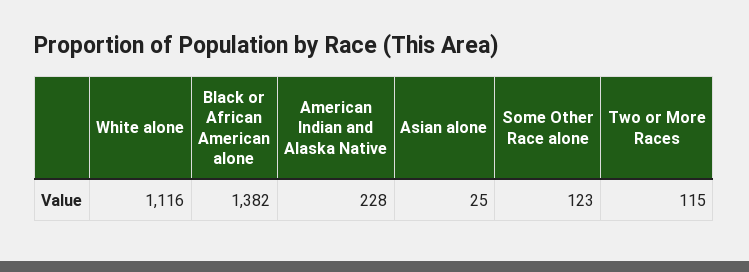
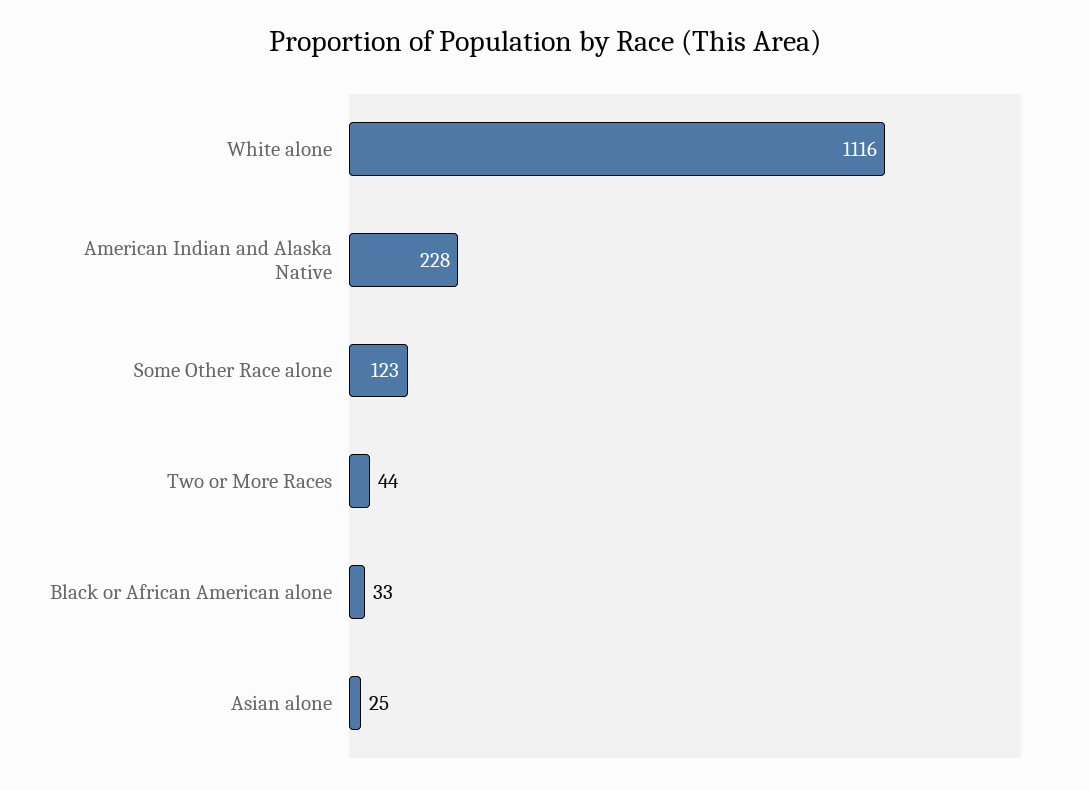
Black or African American alone: 1382 -> 33
Two or More Races: 115 -> 44

